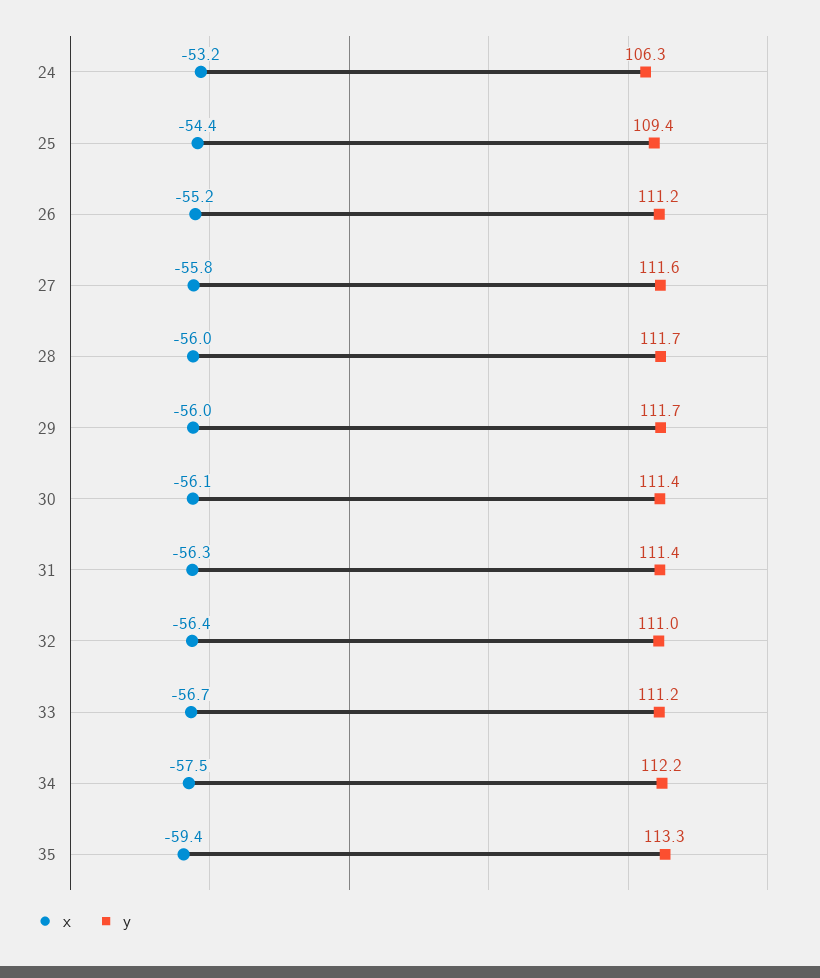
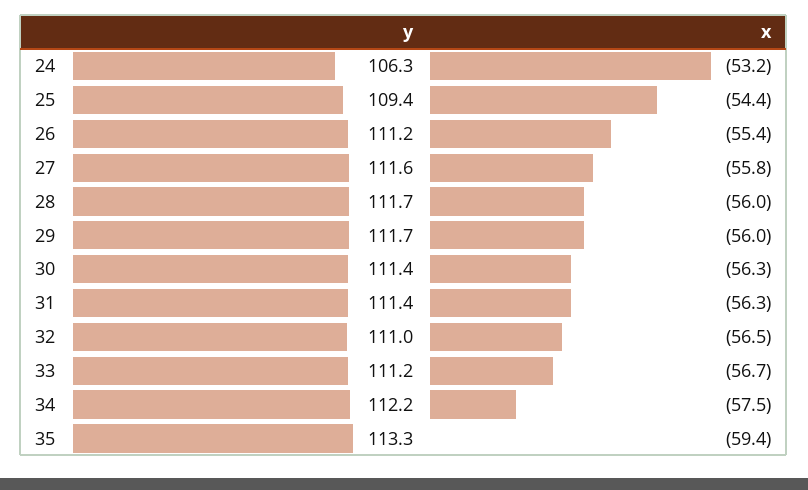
x, 26: -55.2 -> -55.4
x, 30: -56.1 -> -56.3
x, 32: -56.4 -> -56.5

